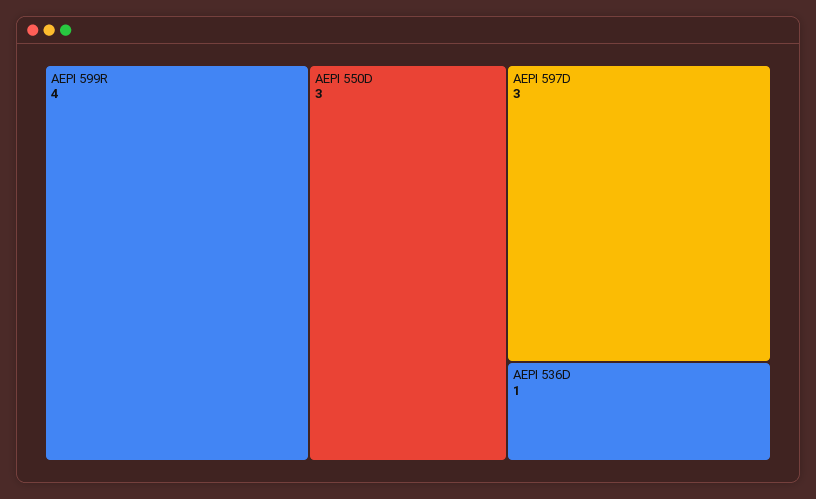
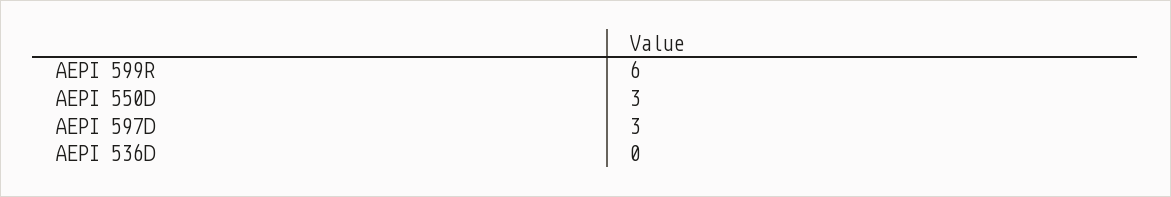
AEPI 599R: 4 -> 6
AEPI 536D: 1 -> 0

